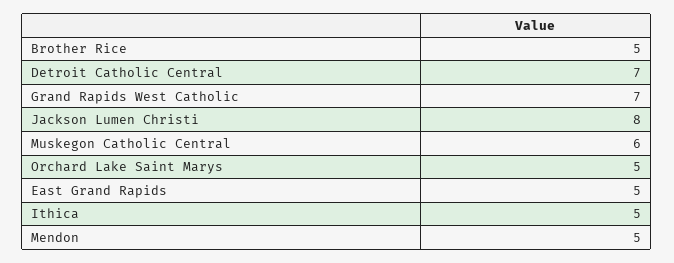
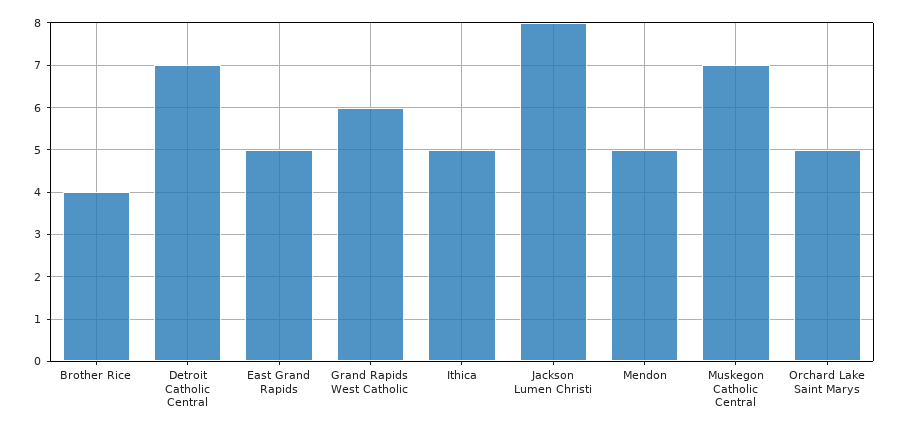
Brother Rice: 5 -> 4
Grand Rapids West Catholic: 7 -> 6
Muskegon Catholic Central: 6 -> 7

